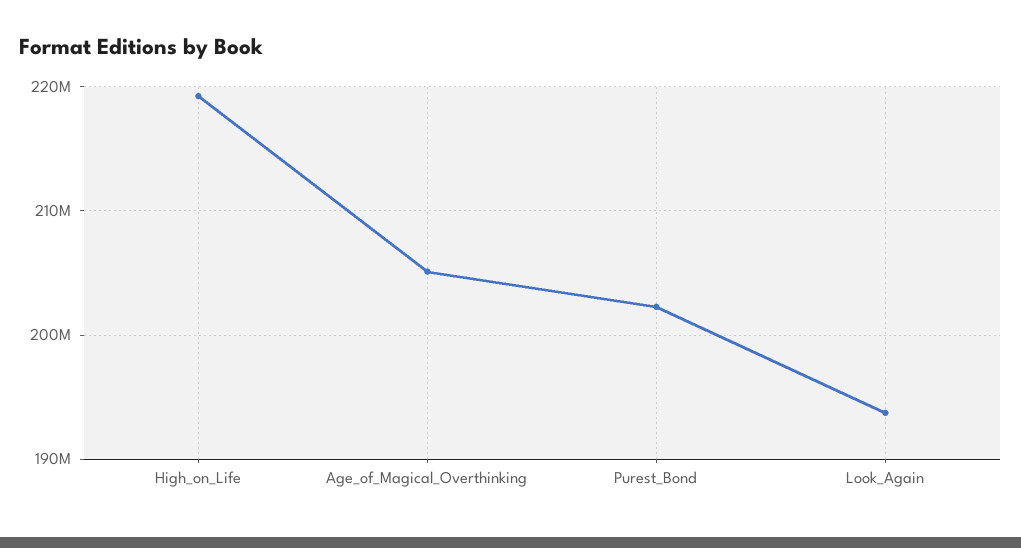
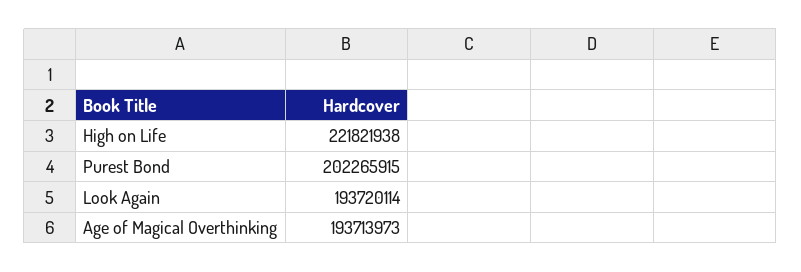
High_on_Life: 219000000 -> 221821938
Age_of_Magical_Overthinking: 205000000 -> 193713973

